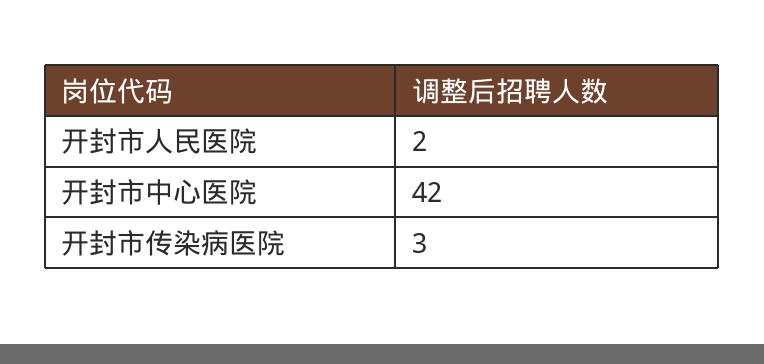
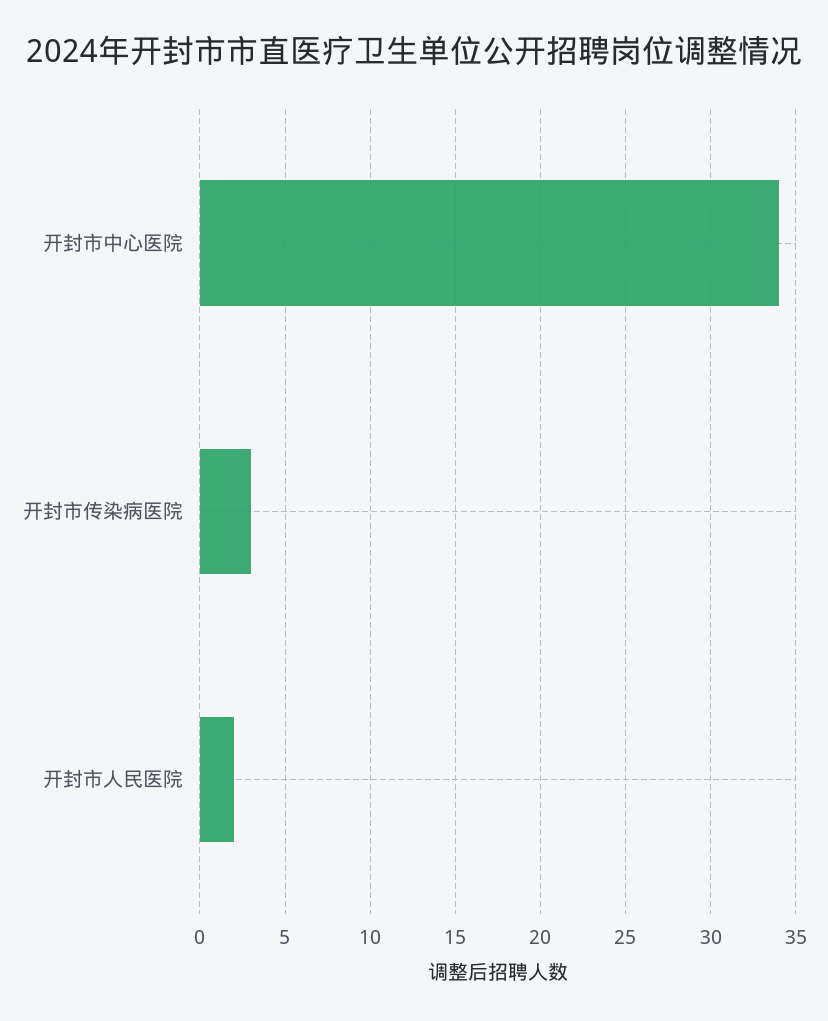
开封市中心医院: 42 -> 34

